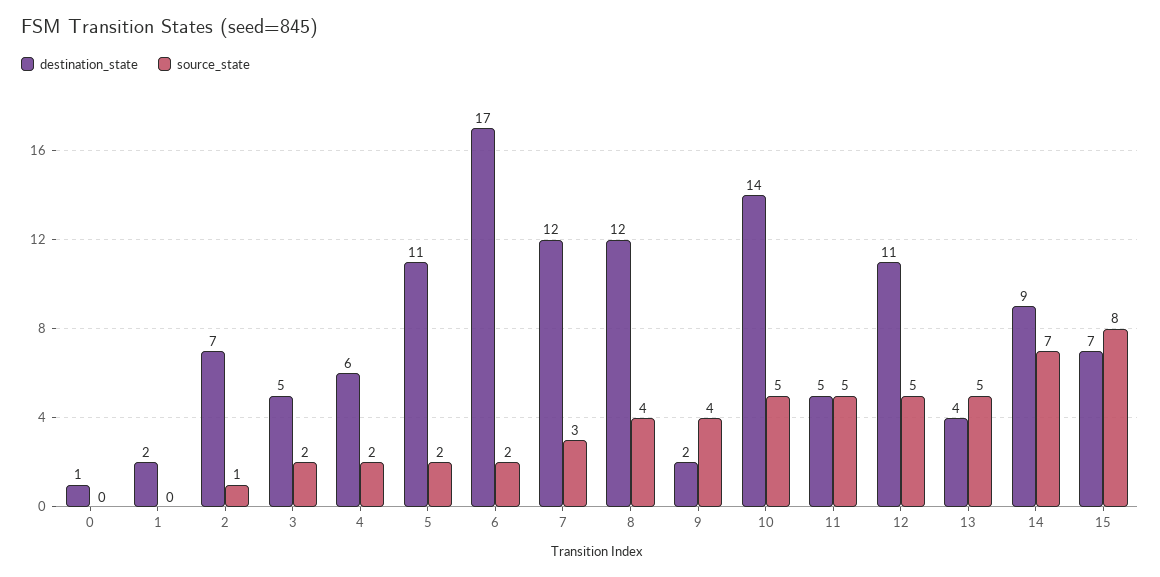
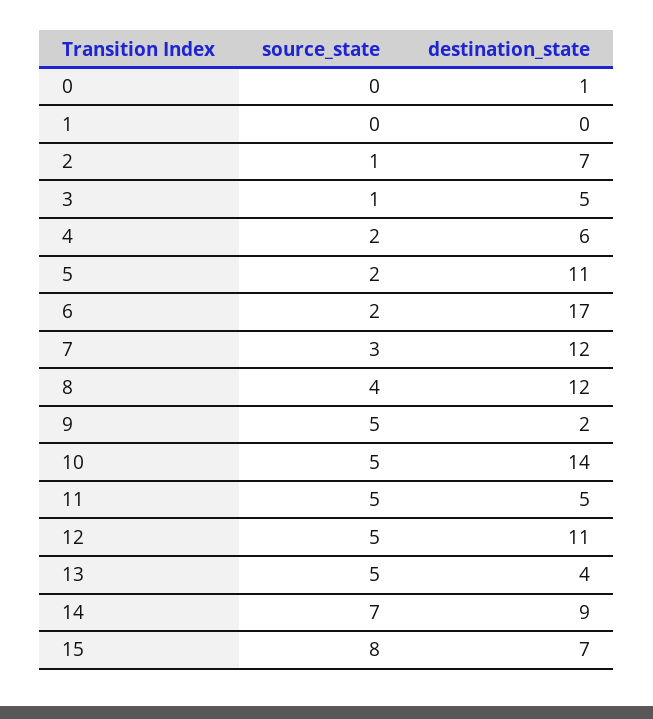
destination_state, 1: 2 -> 0
source_state, 3: 2 -> 1
source_state, 9: 4 -> 5

